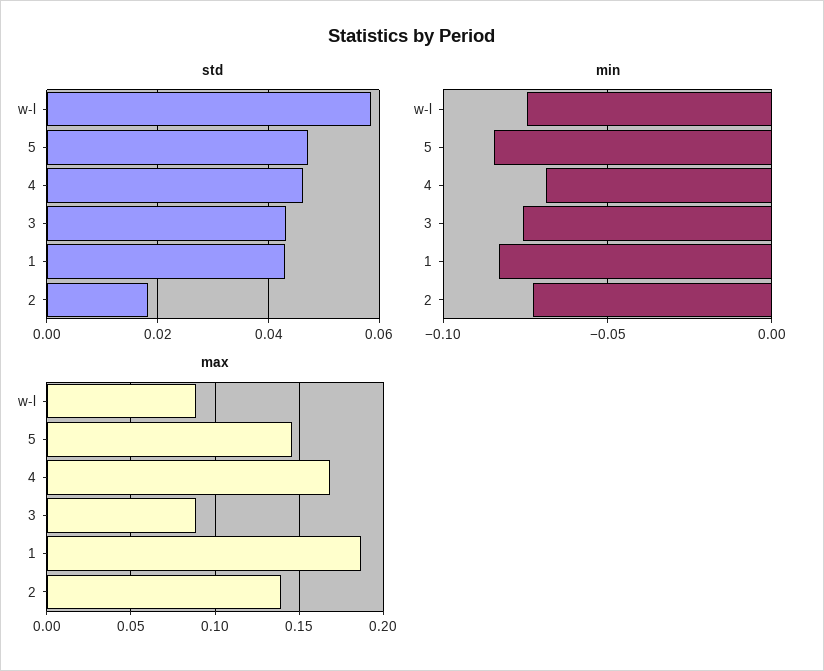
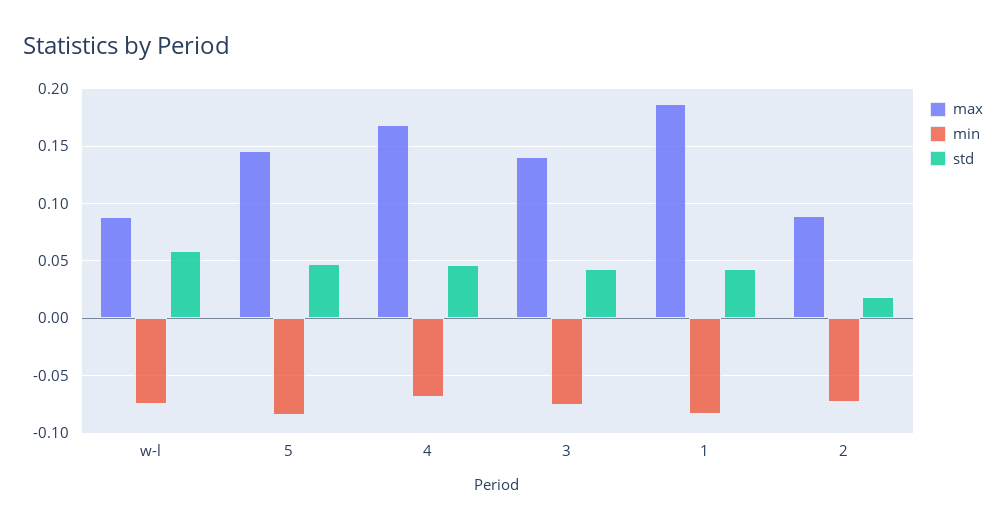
max, 3: 0.09 -> 0.14
max, 2: 0.14 -> 0.09

